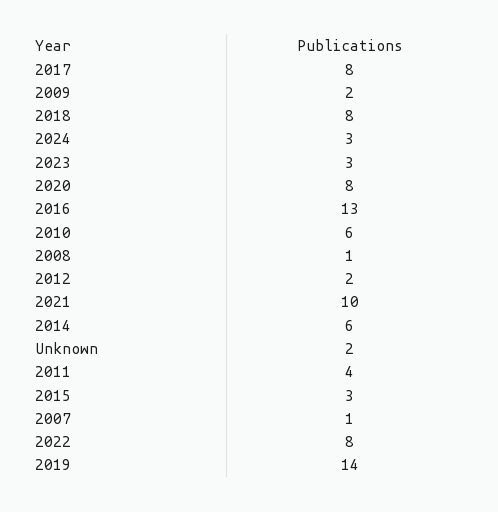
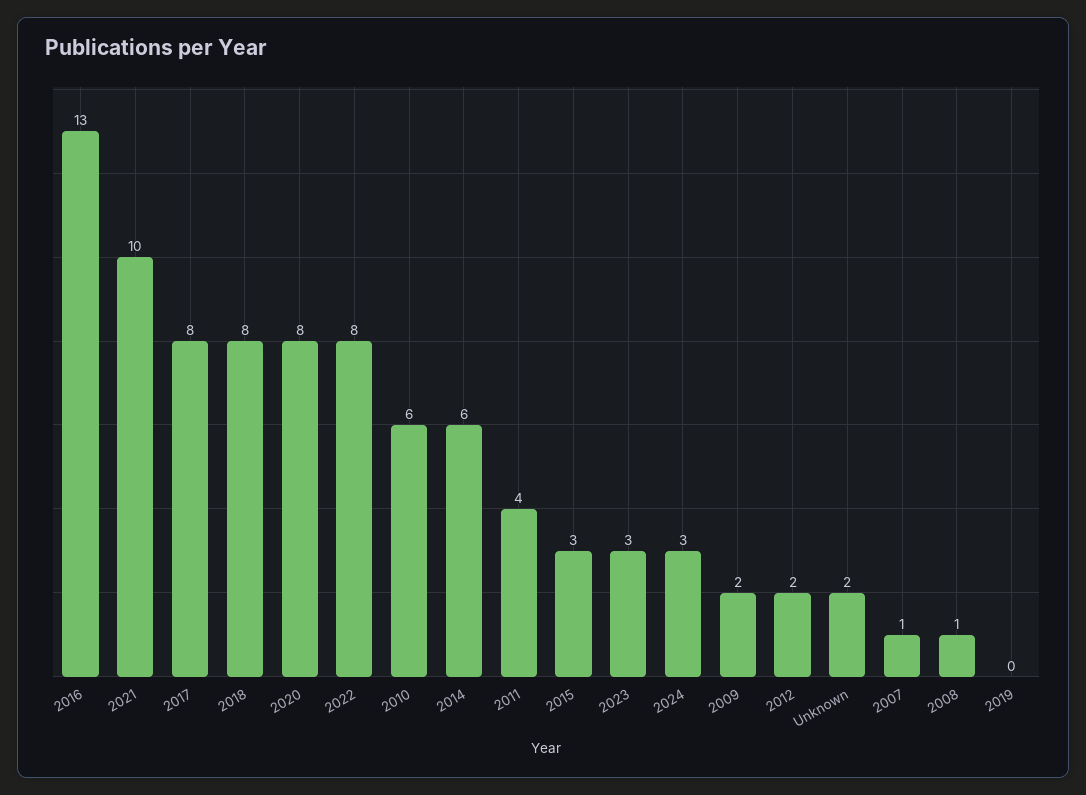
2019: 14 -> 0

